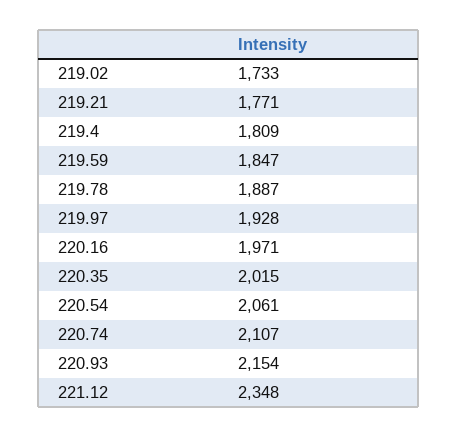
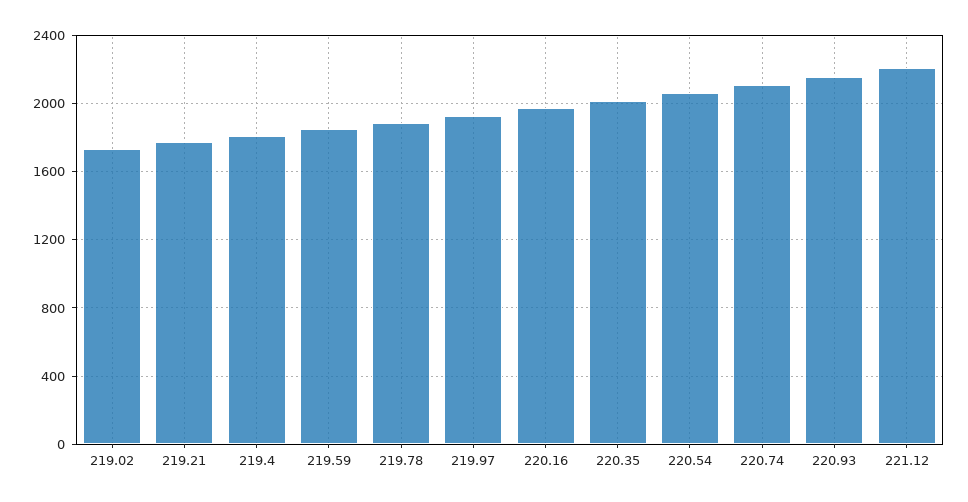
221.12: 2348 -> 2200

